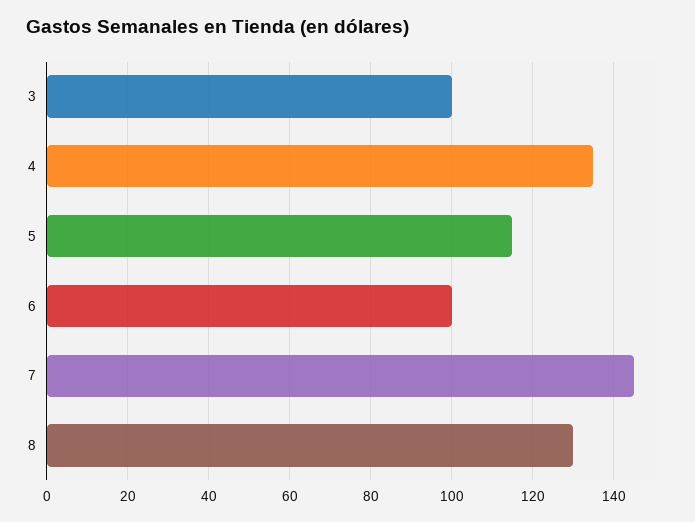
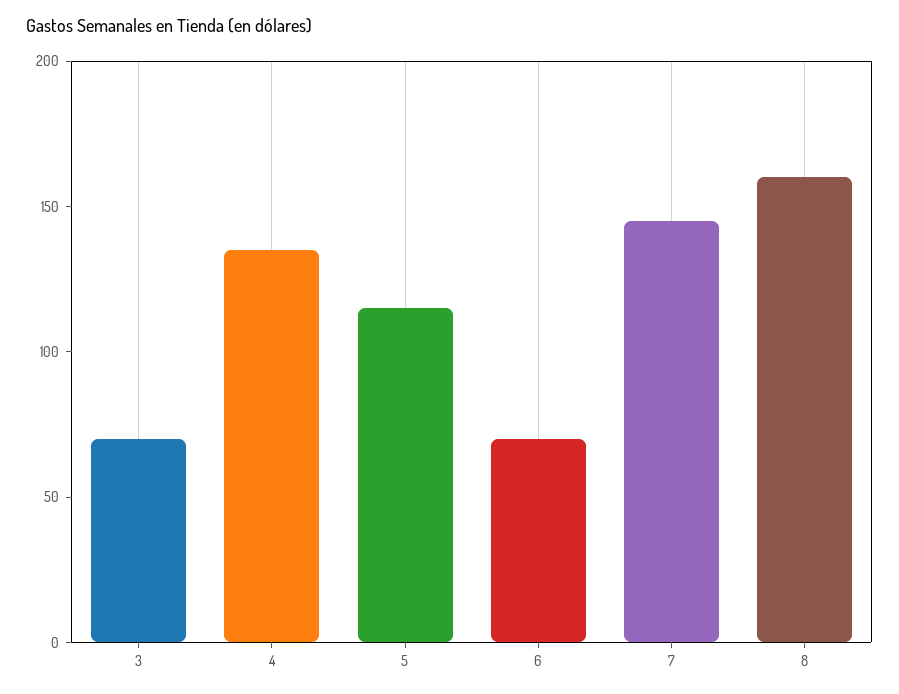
3: 100 -> 70
6: 100 -> 70
8: 130 -> 160

